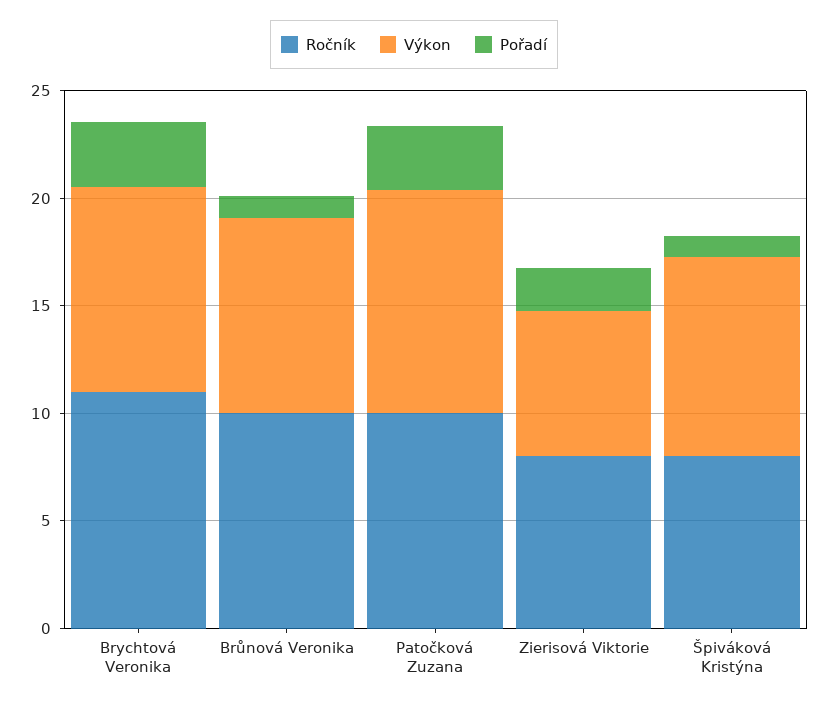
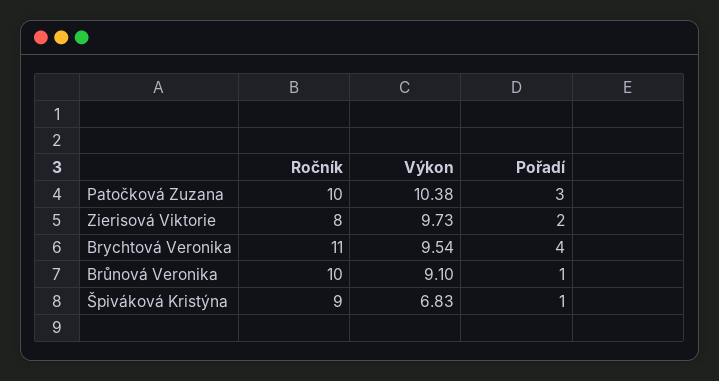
Pořadí, Brychtová Veronika: 3 -> 4
Výkon, Zierisová Viktorie: 7 -> 9.73
Ročník, Špiváková Kristýna: 8 -> 9
Výkon, Špiváková Kristýna: 9 -> 6.83

